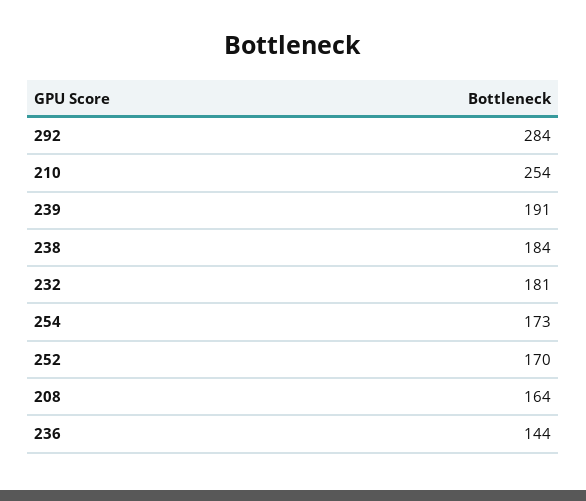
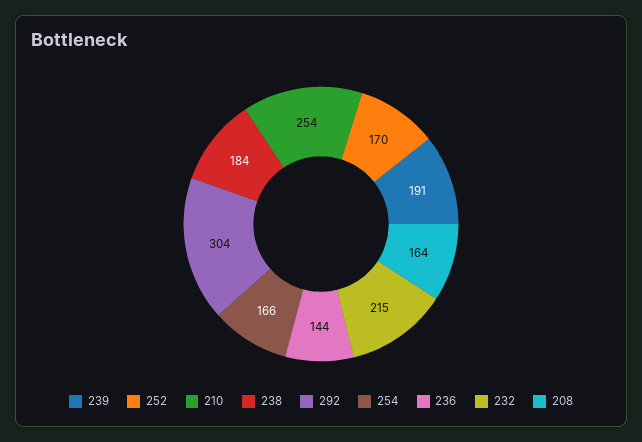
292: 284 -> 304
232: 181 -> 215
254: 173 -> 166

